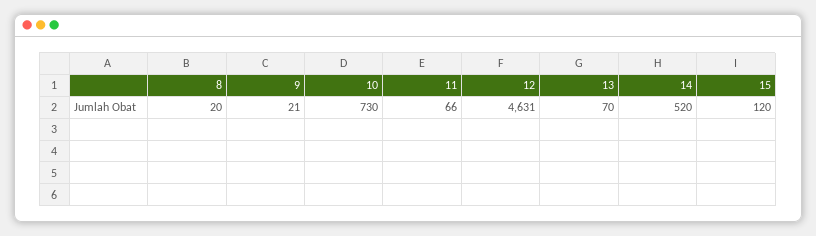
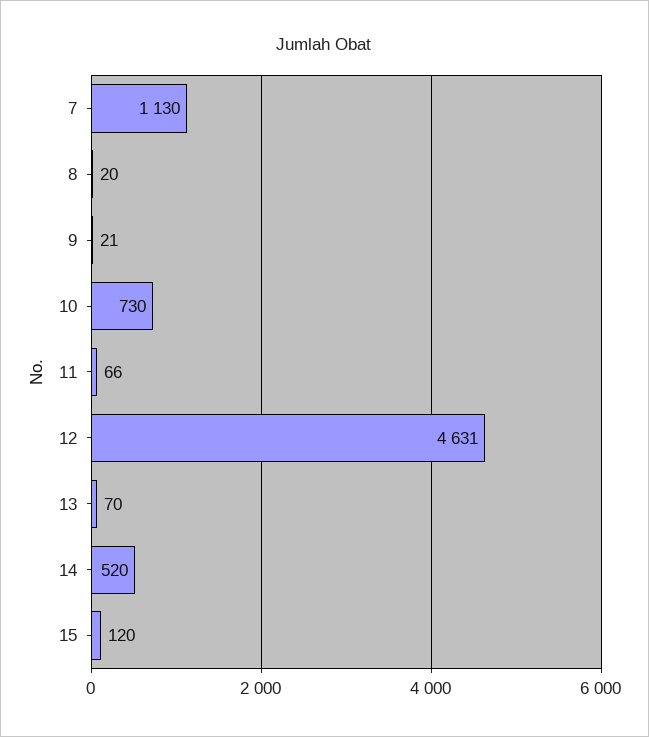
7: none -> 1130

